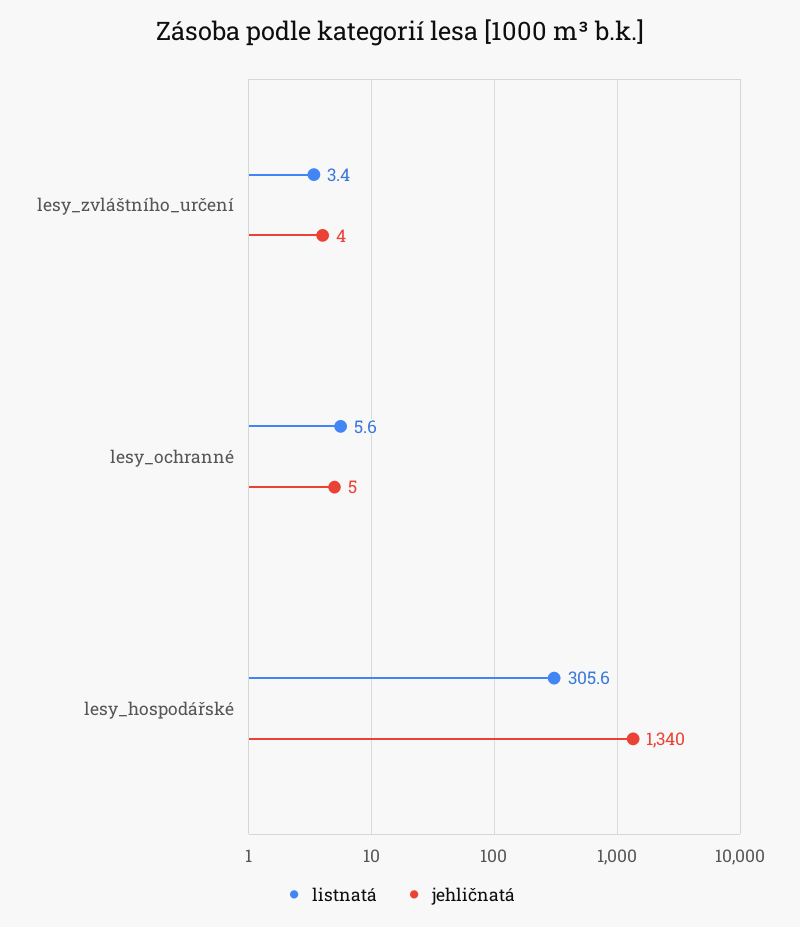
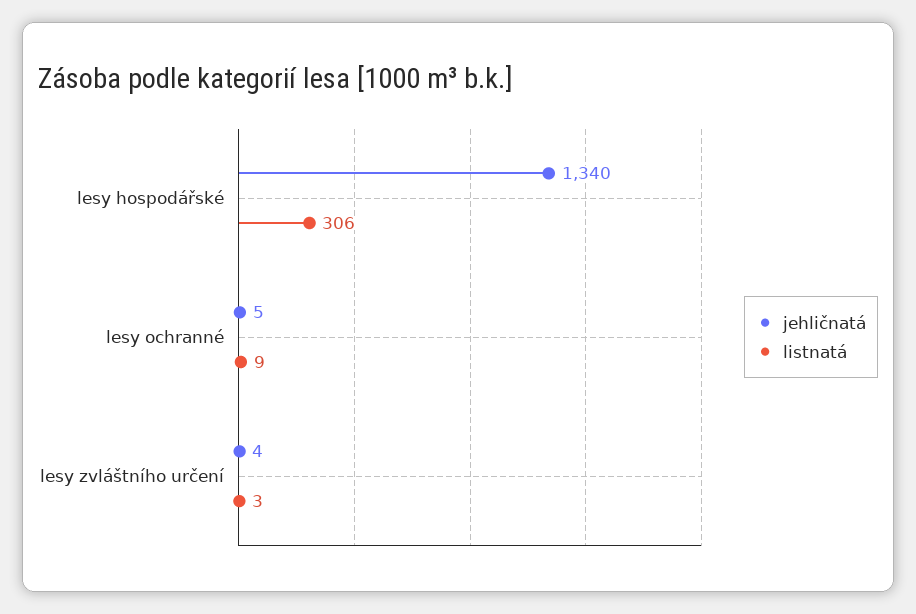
listnatá, lesy_ochranné: 5.6 -> 9

